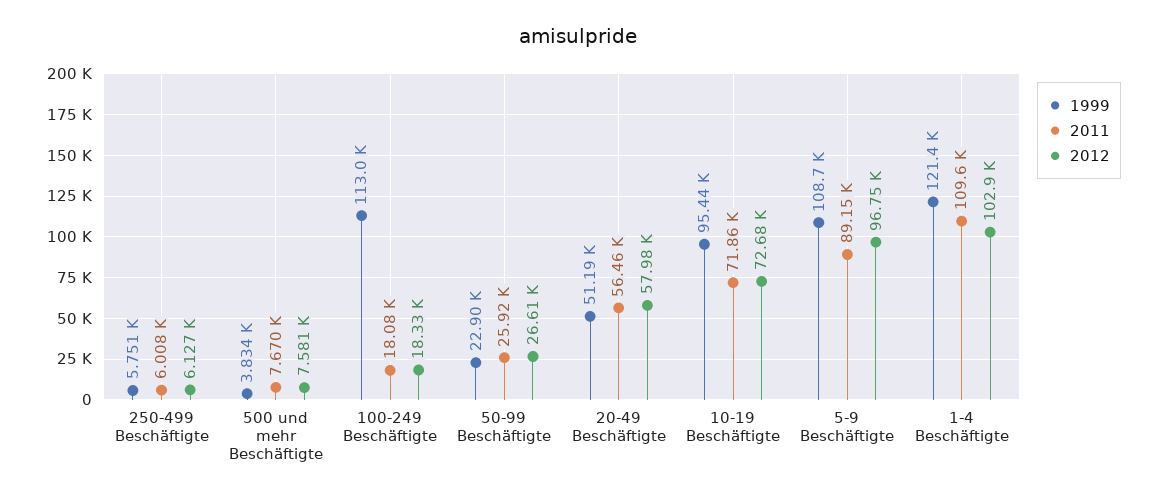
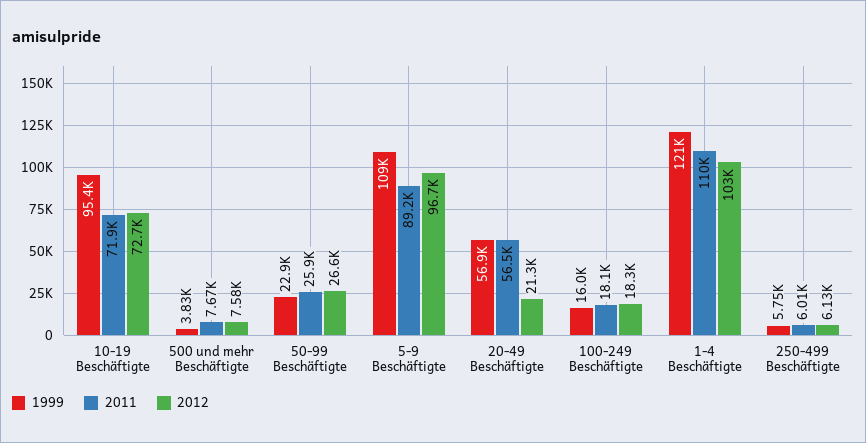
1999, 100-249 Beschäftigte: 113000 -> 16000
1999, 20-49 Beschäftigte: 51190 -> 56900
2012, 20-49 Beschäftigte: 57980 -> 21300

